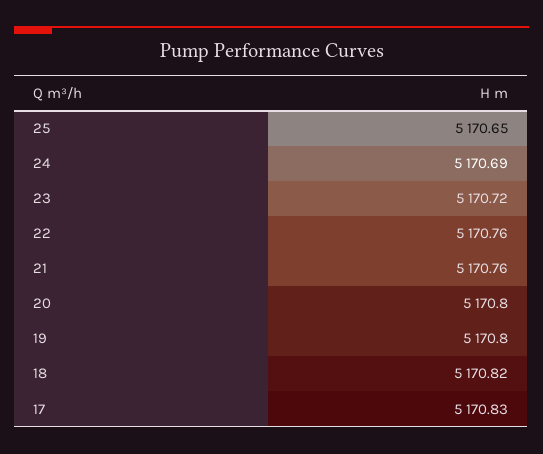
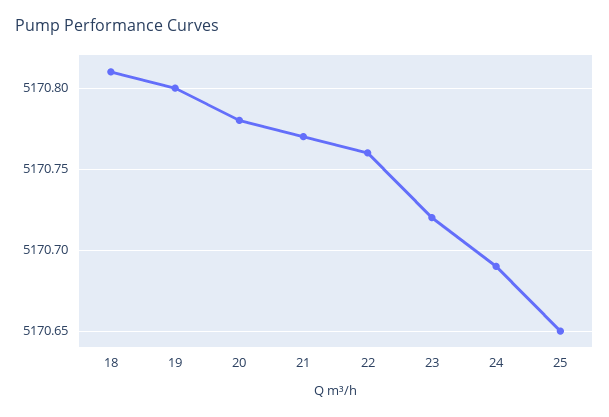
21: 5170.76 -> 5170.77
20: 5170.8 -> 5170.78
18: 5170.82 -> 5170.81
17: 5170.83 -> none

